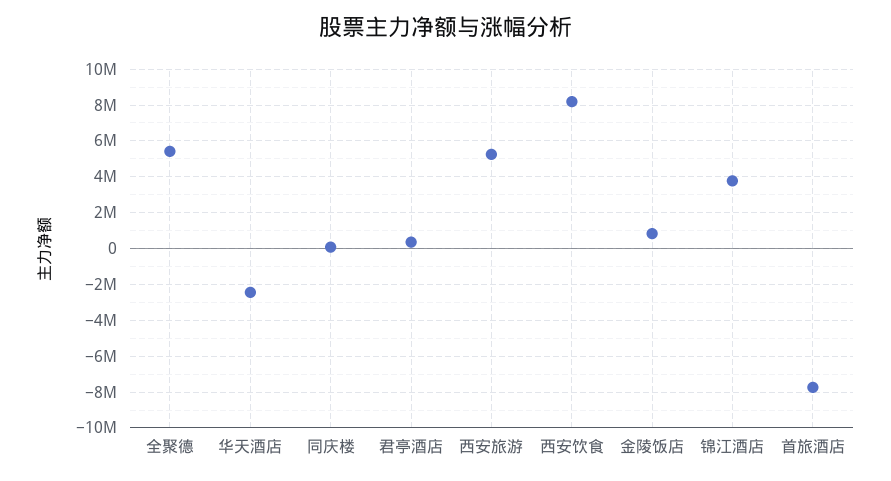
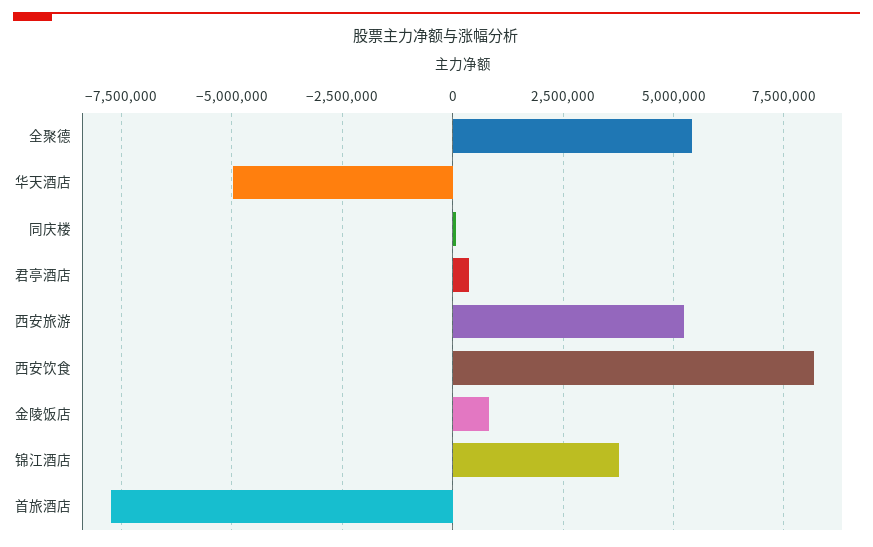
华天酒店: -2500000 -> -5000000

